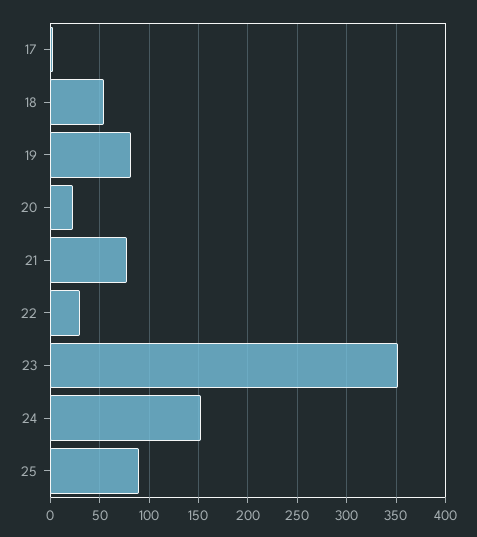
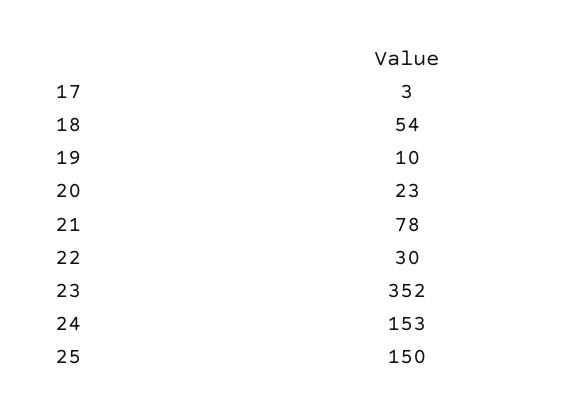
19: 80 -> 10
25: 90 -> 150

